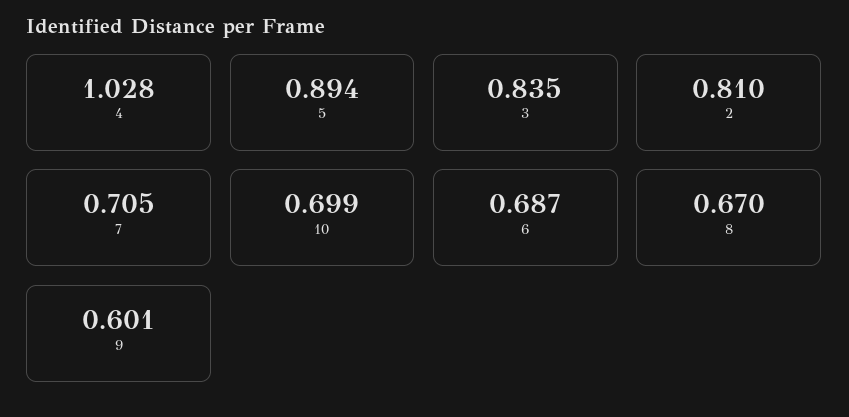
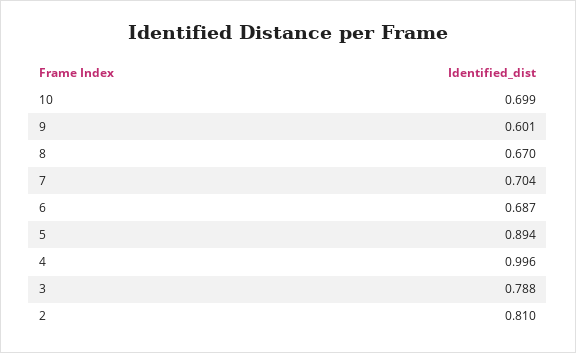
4: 1.028 -> 0.996
3: 0.835 -> 0.788
7: 0.705 -> 0.704

